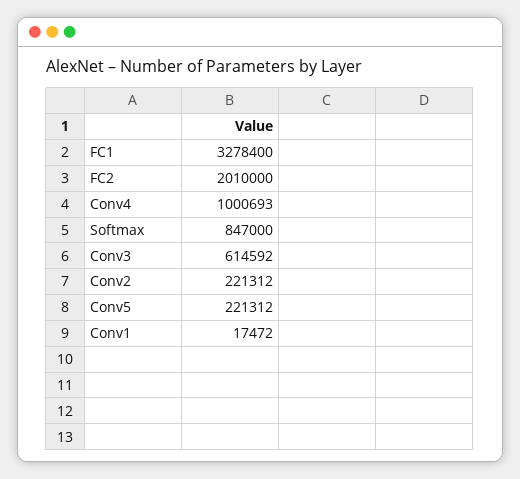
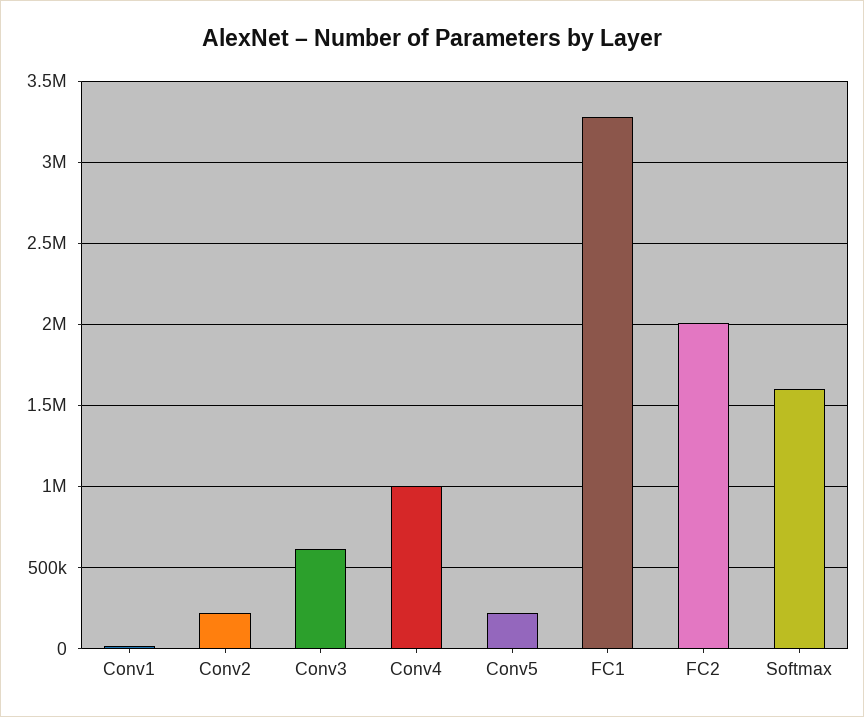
Softmax: 847000 -> 1600000

